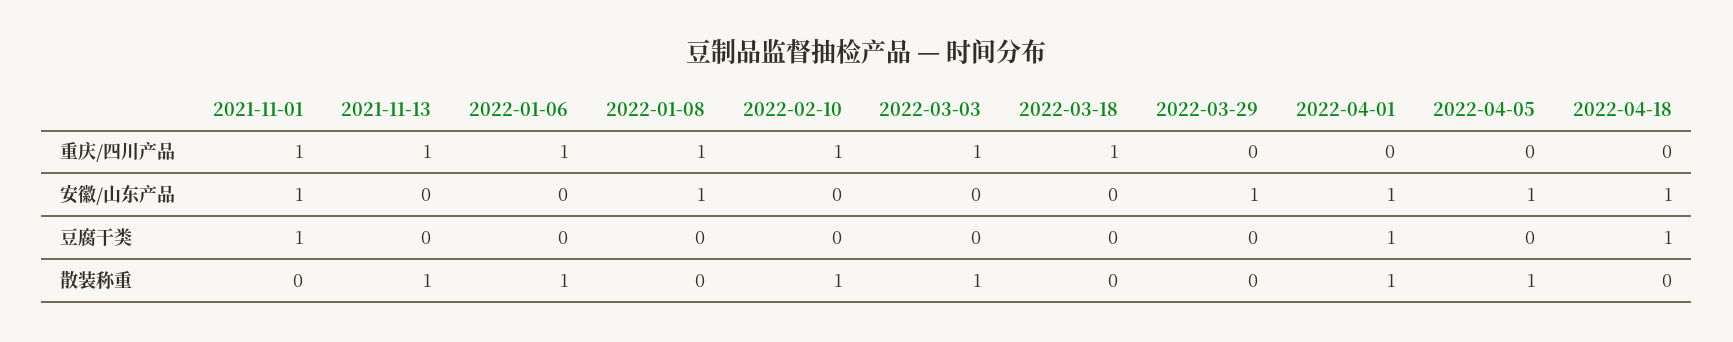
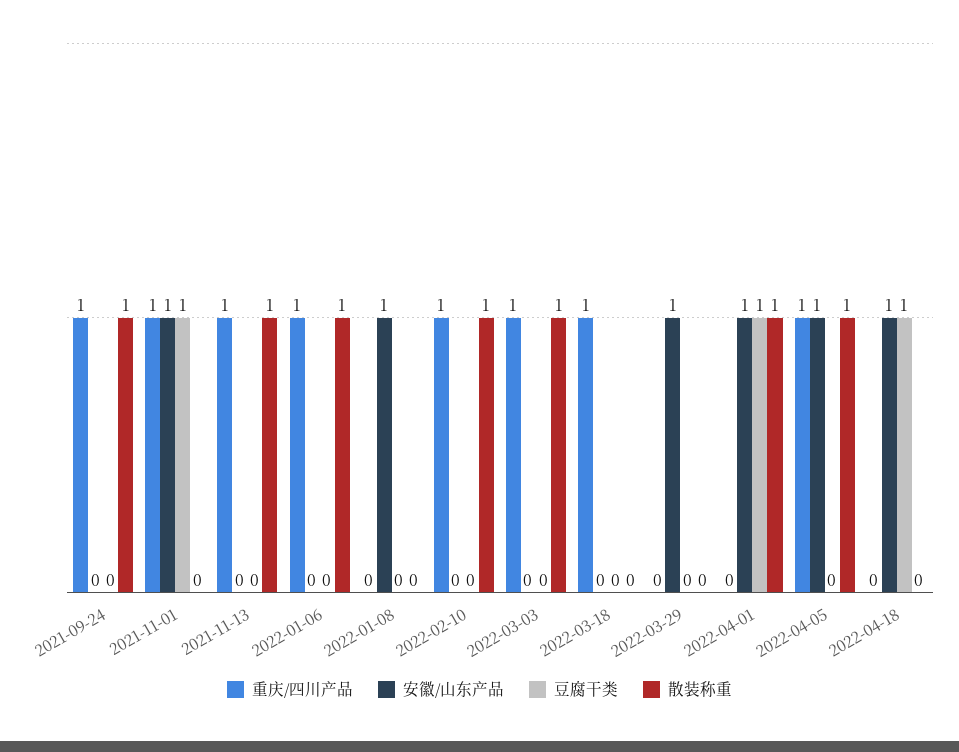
重庆/四川产品, 2022-01-08: 1 -> 0
重庆/四川产品, 2022-04-05: 0 -> 1
重庆/四川产品, 2021-09-24: none -> 1
安徽/山东产品, 2021-09-24: none -> 0
豆腐干类, 2021-09-24: none -> 0
散装称重, 2021-09-24: none -> 1

